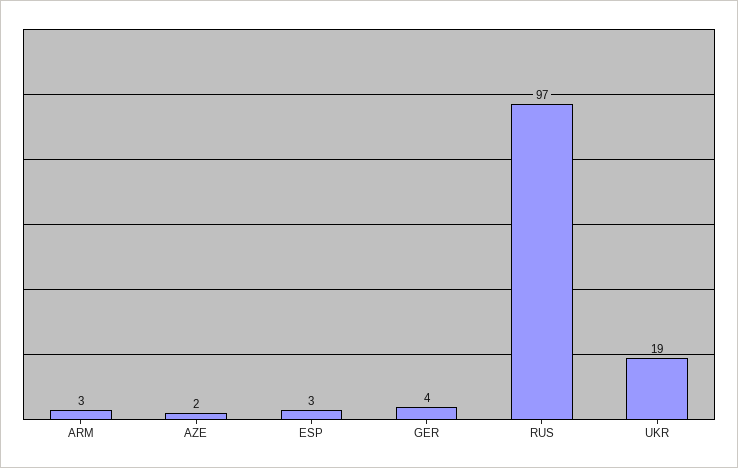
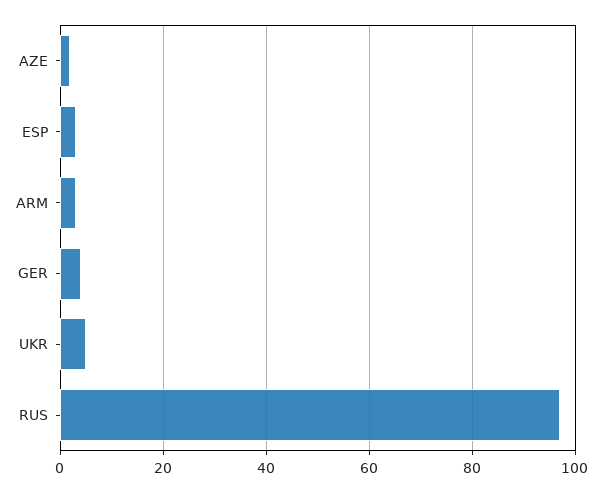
UKR: 19 -> 5

